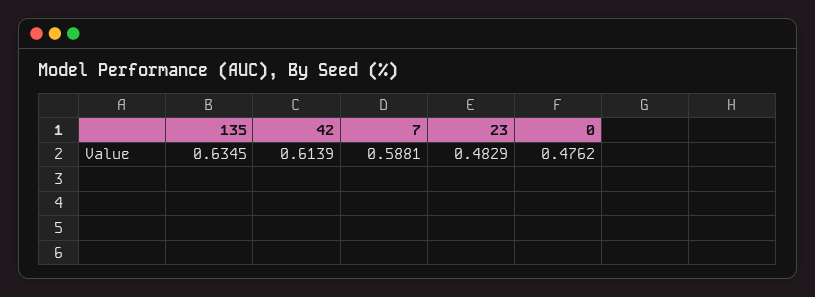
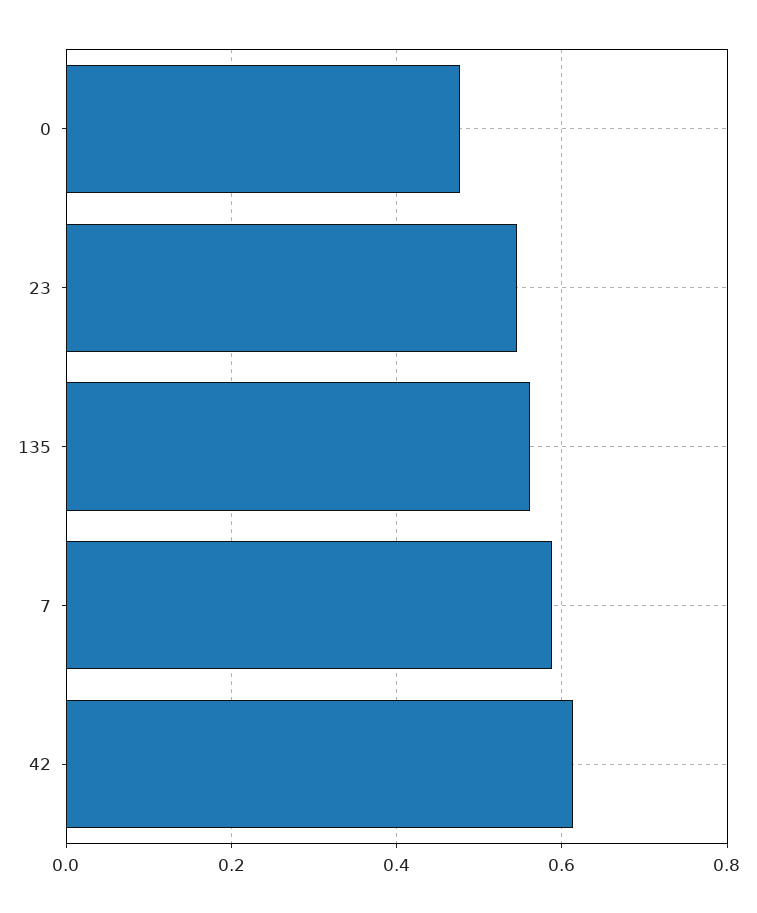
135: 0.6345 -> 0.56
23: 0.4829 -> 0.54

